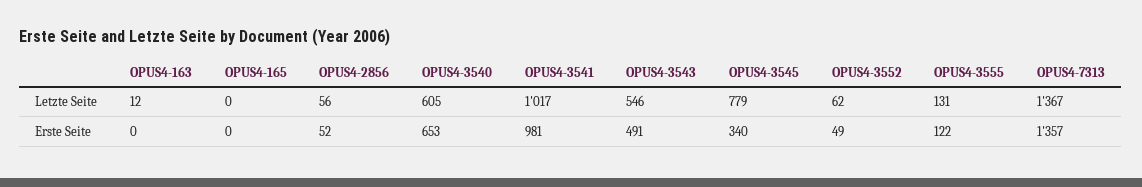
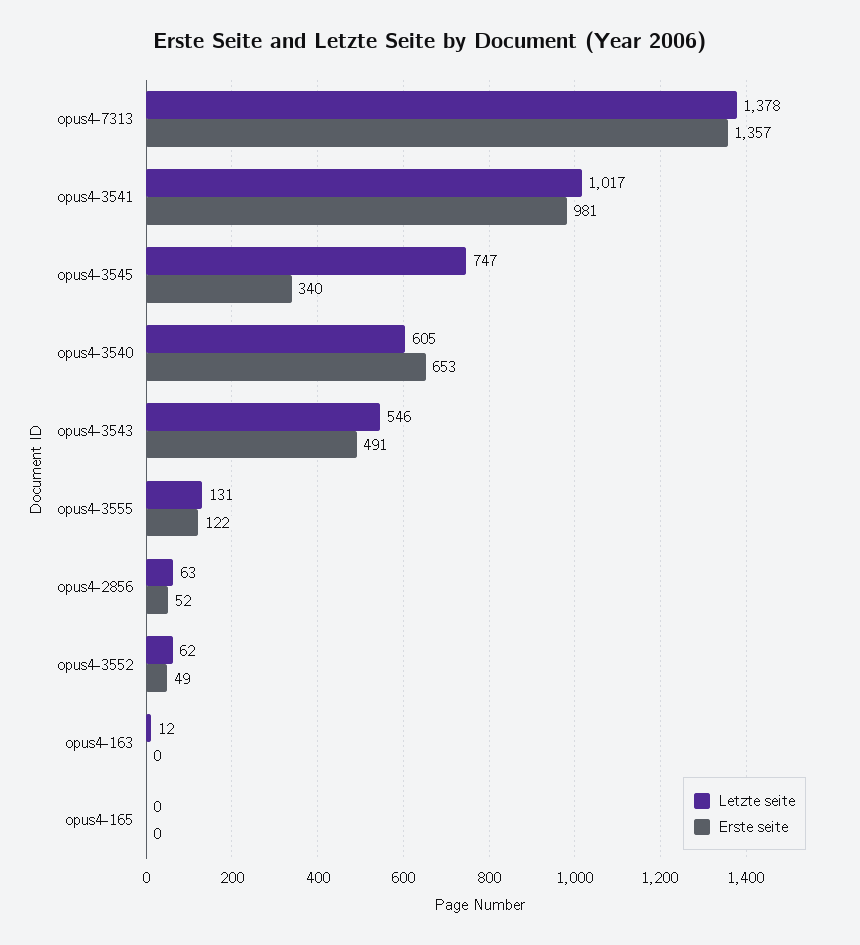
Letzte Seite, OPUS4-2856: 56 -> 63
Letzte Seite, OPUS4-3545: 779 -> 747
Letzte Seite, OPUS4-7313: 1367 -> 1378

